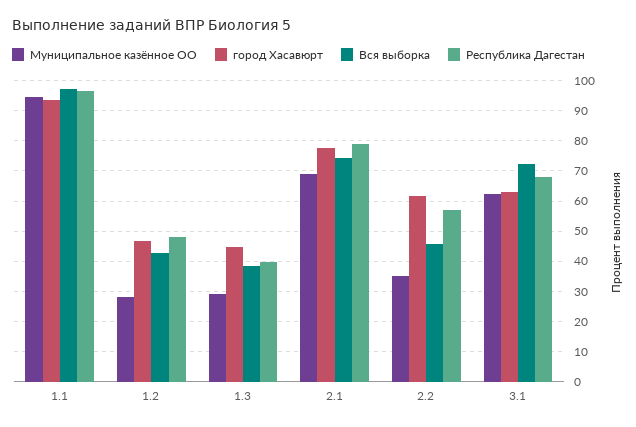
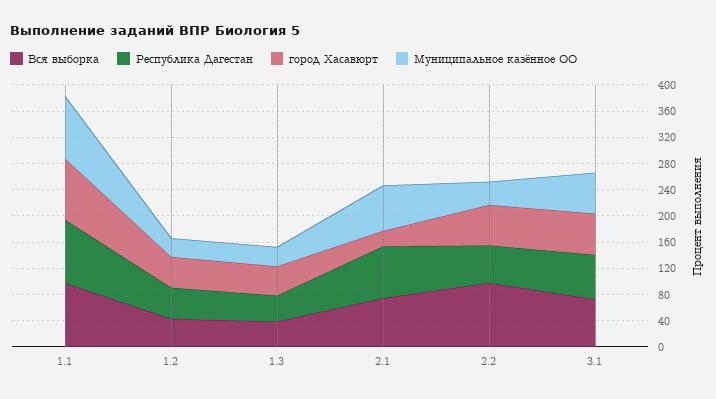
город Хасавюрт, 2.1: 78 -> 20
Вся выборка, 2.2: 46 -> 100

